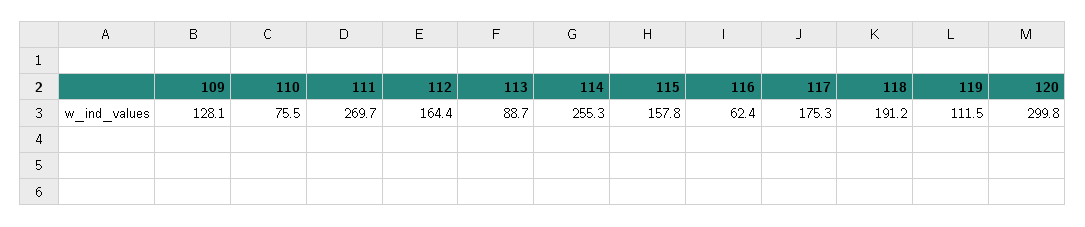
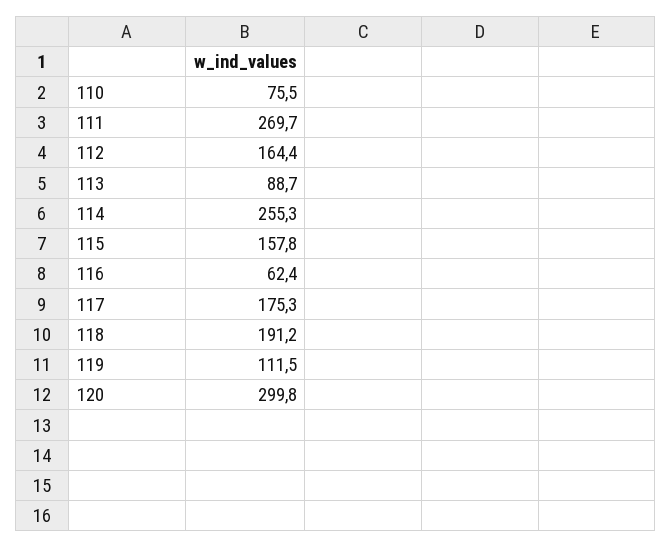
109: 128.1 -> none

